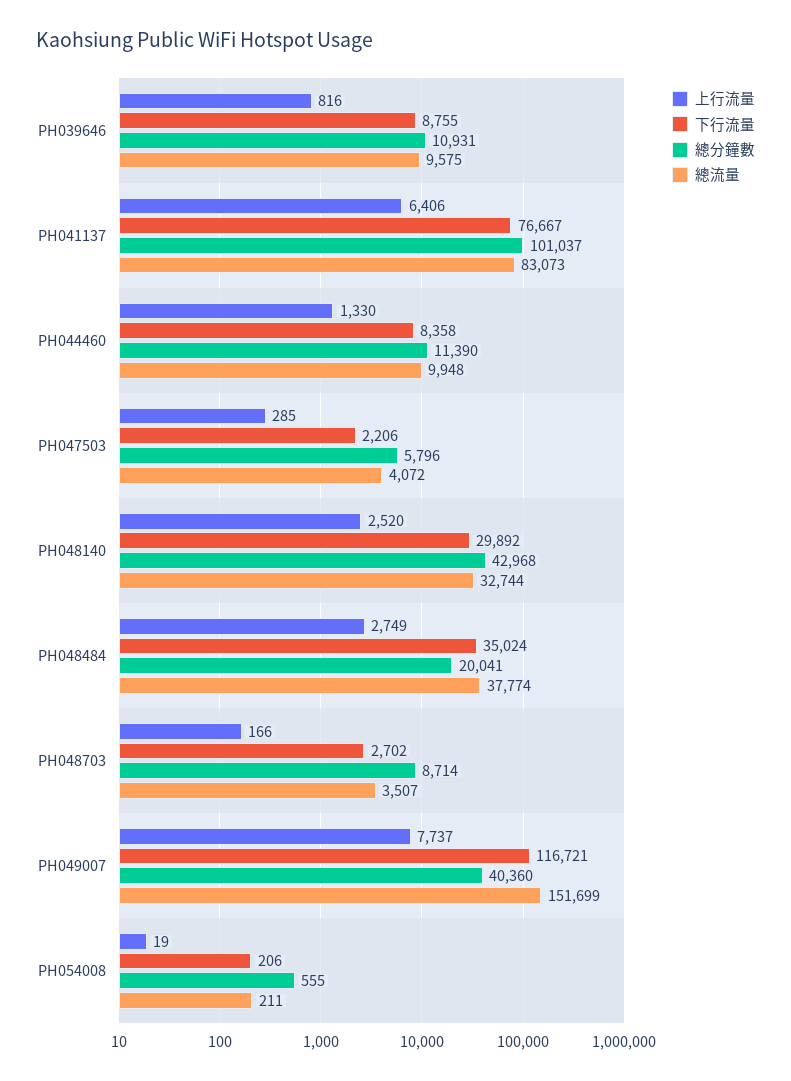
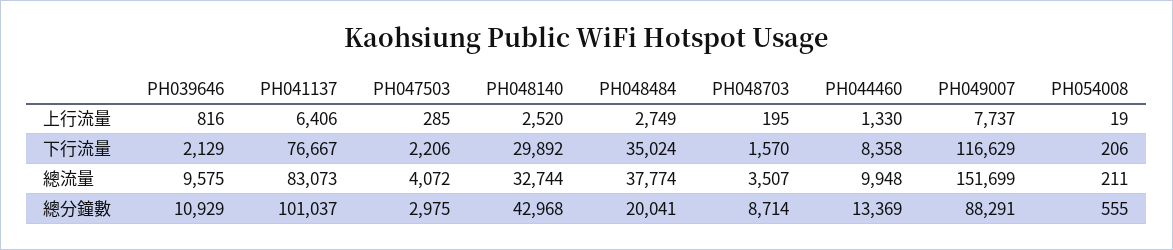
下行流量, PH039646: 8755 -> 2129
總分鐘數, PH039646: 10931 -> 10929
總分鐘數, PH044460: 11390 -> 13369
總分鐘數, PH047503: 5796 -> 2975
上行流量, PH048703: 166 -> 195
下行流量, PH048703: 2702 -> 1570
下行流量, PH049007: 116721 -> 116629
總分鐘數, PH049007: 40360 -> 88291

